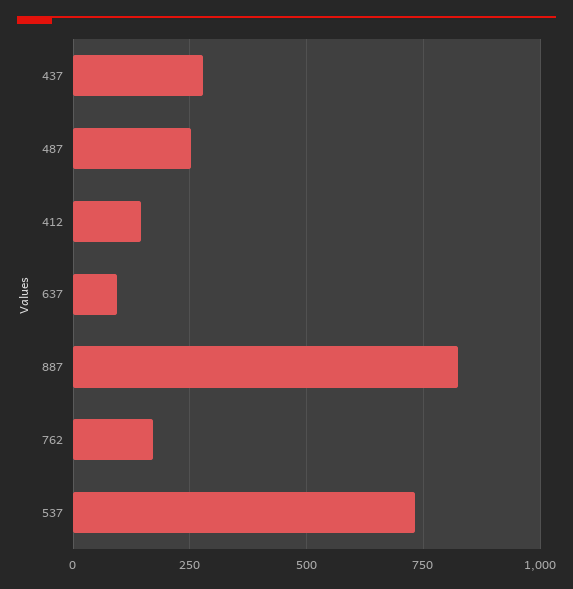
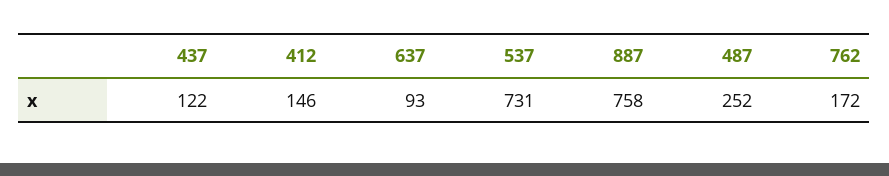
437: 275 -> 122
887: 825 -> 758

